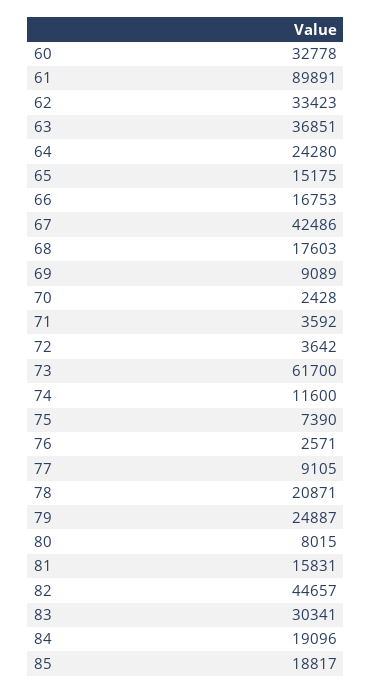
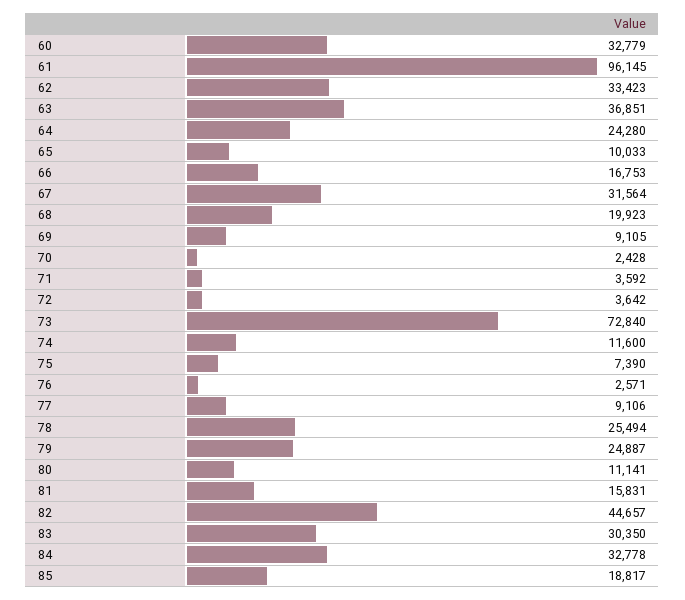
60: 32778 -> 32779
61: 89891 -> 96145
65: 15175 -> 10033
67: 42486 -> 31564
68: 17603 -> 19923
69: 9089 -> 9105
73: 61700 -> 72840
77: 9105 -> 9106
78: 20871 -> 25494
80: 8015 -> 11141
83: 30341 -> 30350
84: 19096 -> 32778

